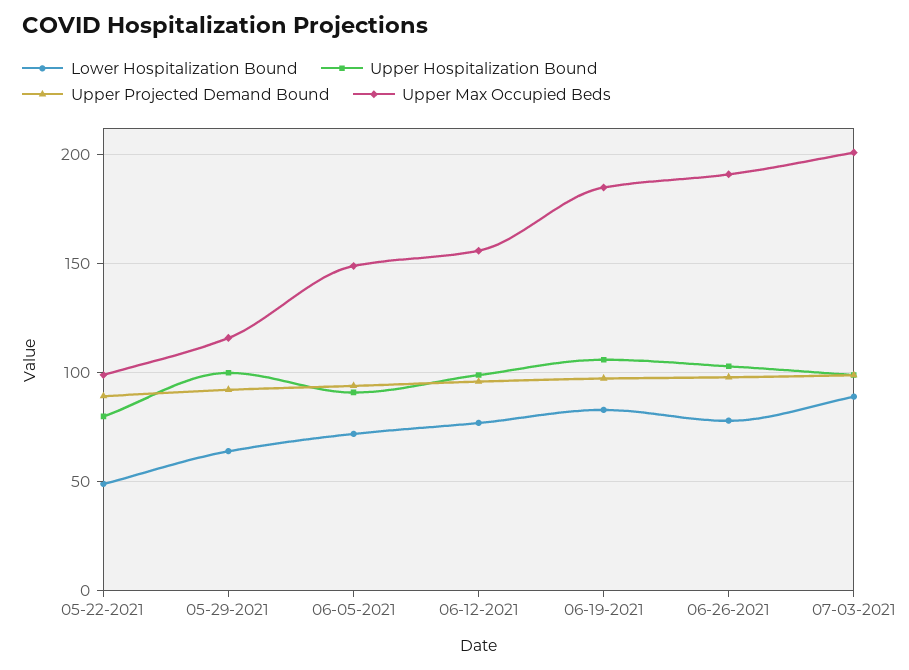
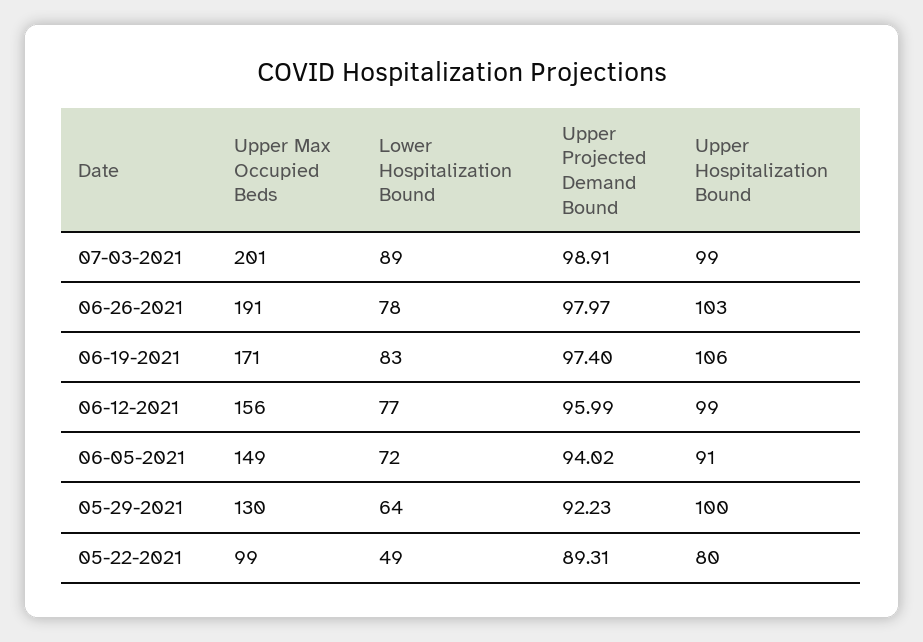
Upper Max Occupied Beds, 05-29-2021: 115 -> 130
Upper Max Occupied Beds, 06-19-2021: 185 -> 171

